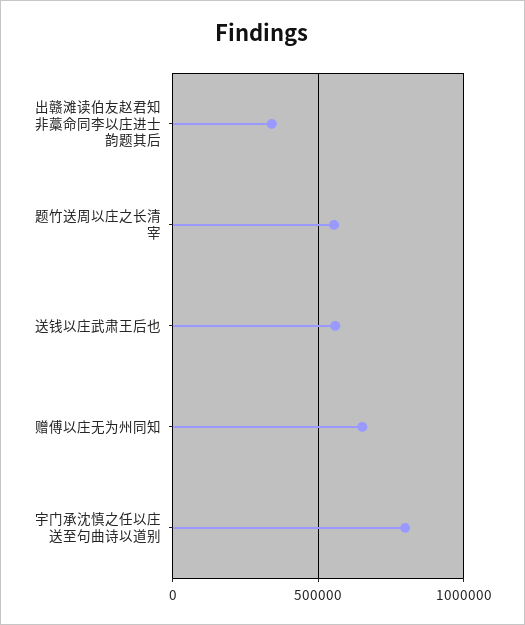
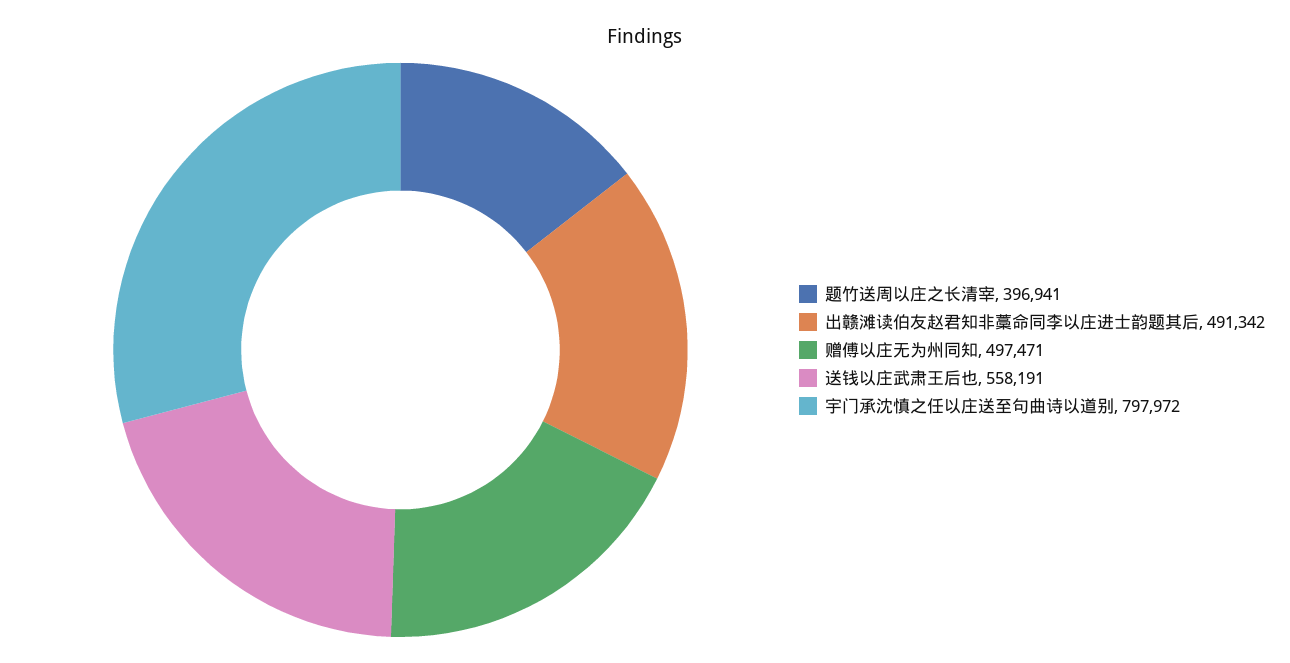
出赣滩读伯友赵君知非藁命同李以庄进士韵题其后: 350000 -> 491342
题竹送周以庄之长清宰: 550000 -> 396941
赠傅以庄无为州同知: 650000 -> 497471

